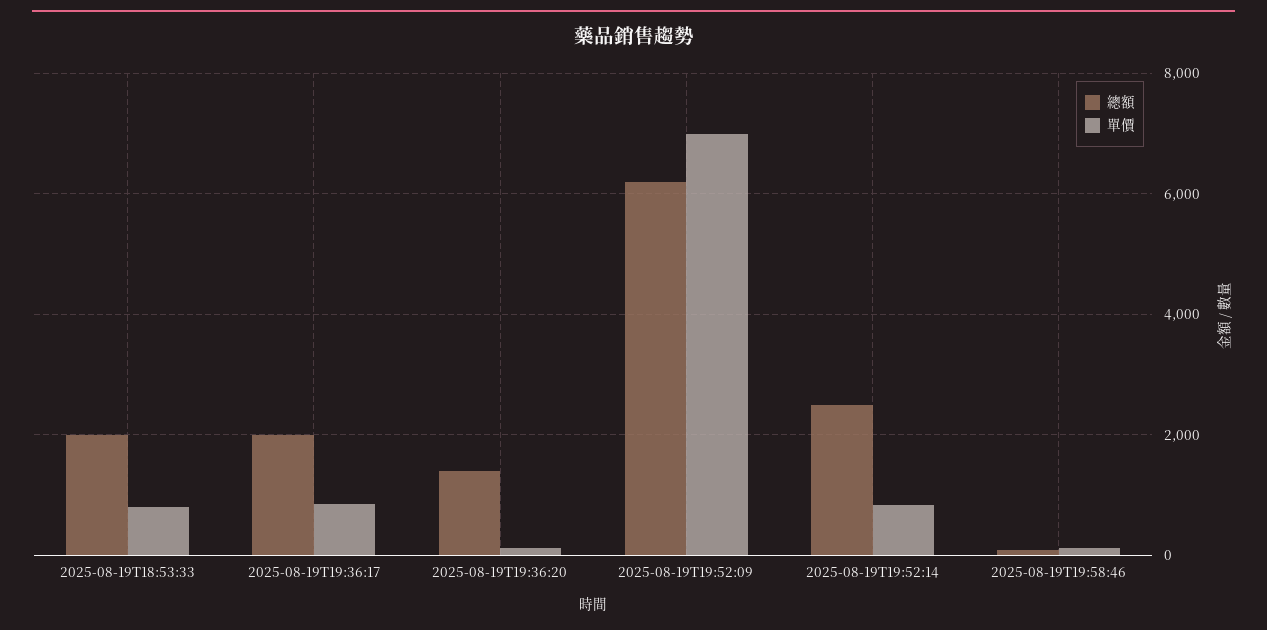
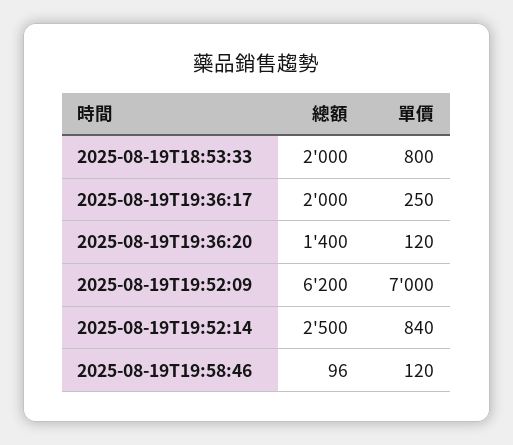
單價, 2025-08-19T19:36:17: 800 -> 250

